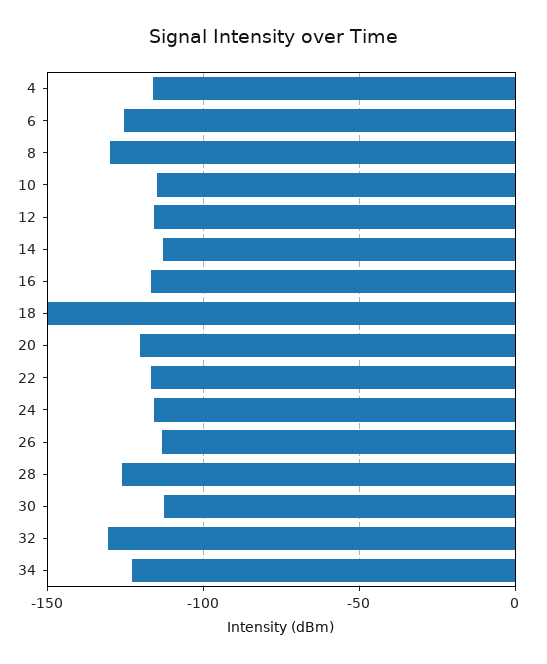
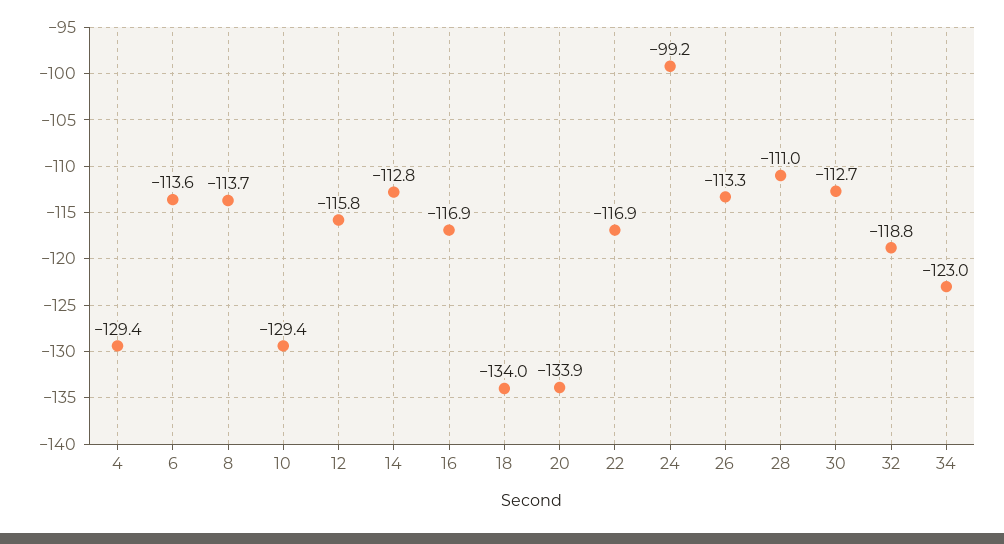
4: -115 -> -129.4
6: -125 -> -113.6
8: -130 -> -113.7
10: -115 -> -129.4
18: -150 -> -134
20: -120 -> -133.9
24: -115 -> -99.2
28: -125 -> -111
32: -130 -> -118.8

